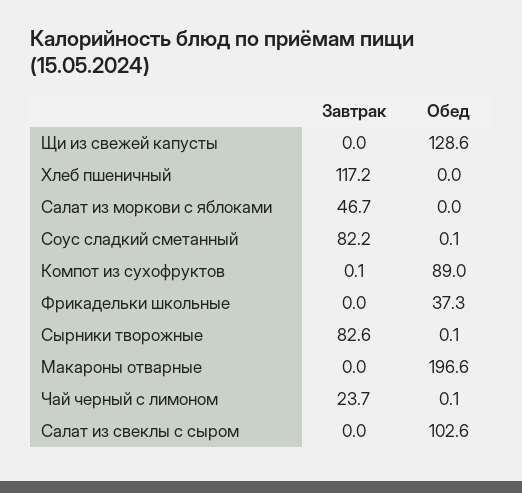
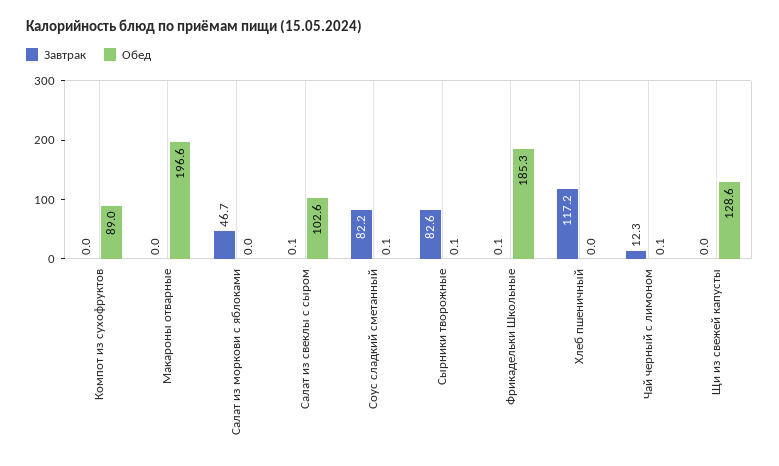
Завтрак, Компот из сухофруктов: 0.1 -> 0
Завтрак, Фрикадельки школьные: 0 -> 0.1
Обед, Фрикадельки школьные: 37.3 -> 185.3
Завтрак, Чай черный с лимоном: 23.7 -> 12.3
Завтрак, Салат из свеклы с сыром: 0 -> 0.1

